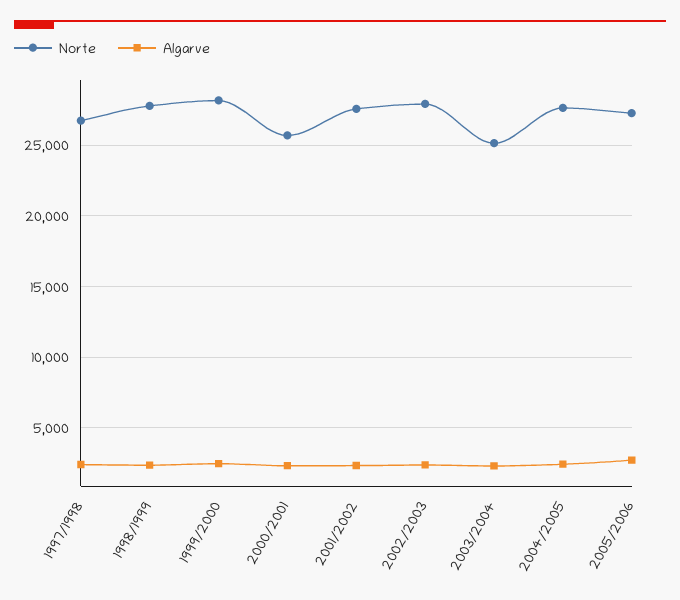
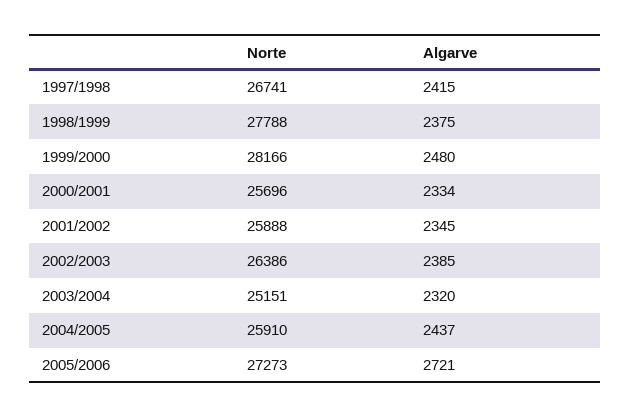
Norte, 2001/2002: 27500 -> 25888
Norte, 2002/2003: 28000 -> 26386
Norte, 2004/2005: 27500 -> 25910

